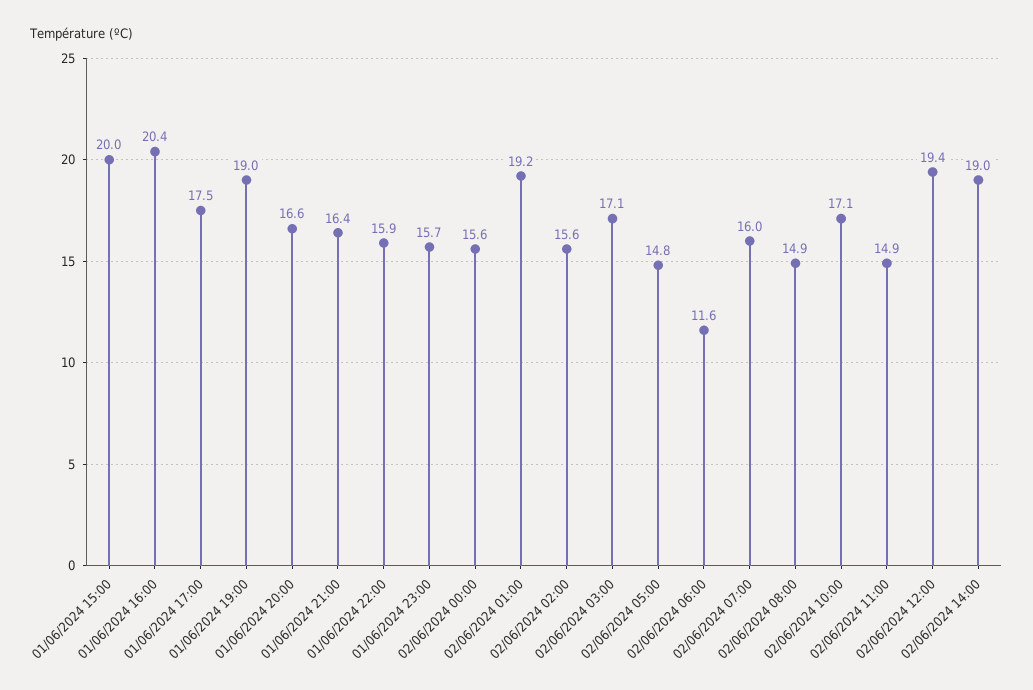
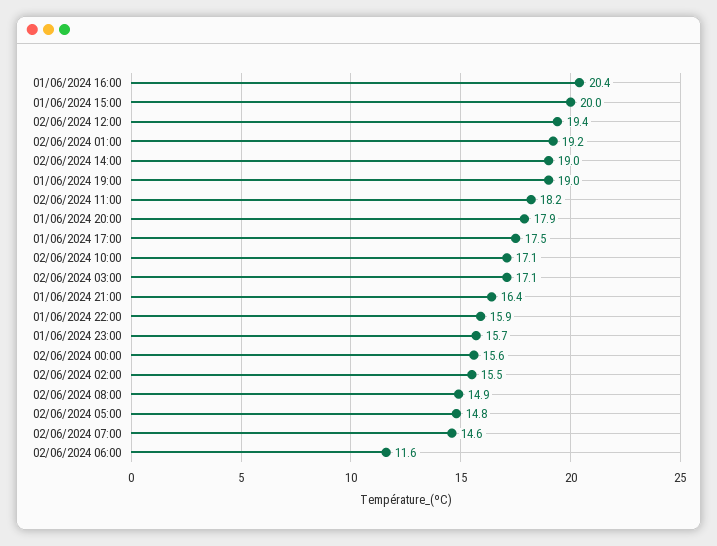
01/06/2024 20:00: 16.6 -> 17.9
02/06/2024 02:00: 15.6 -> 15.5
02/06/2024 07:00: 16 -> 14.6
02/06/2024 11:00: 14.9 -> 18.2

